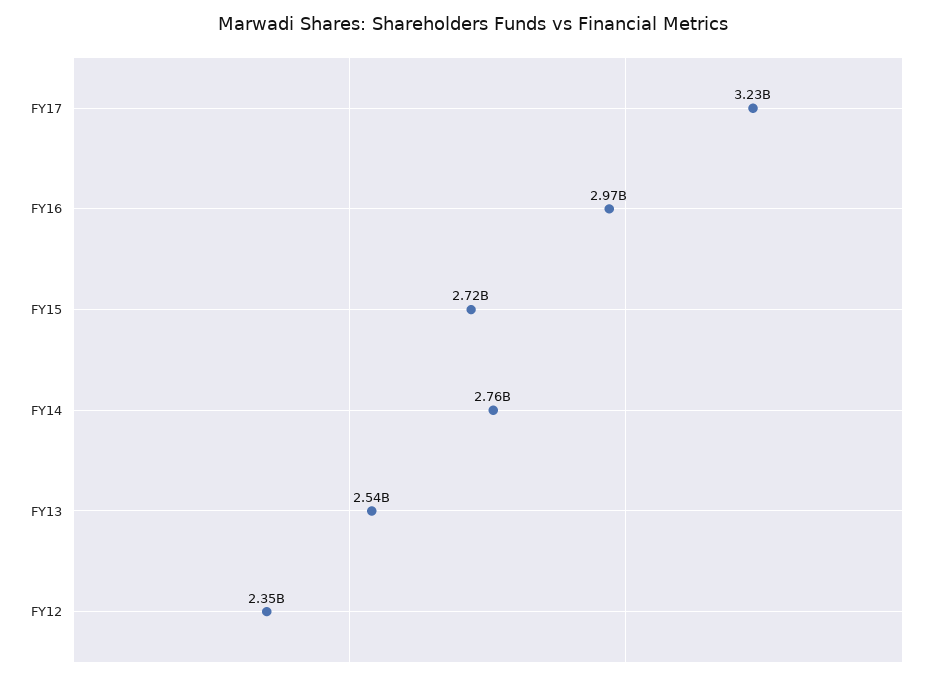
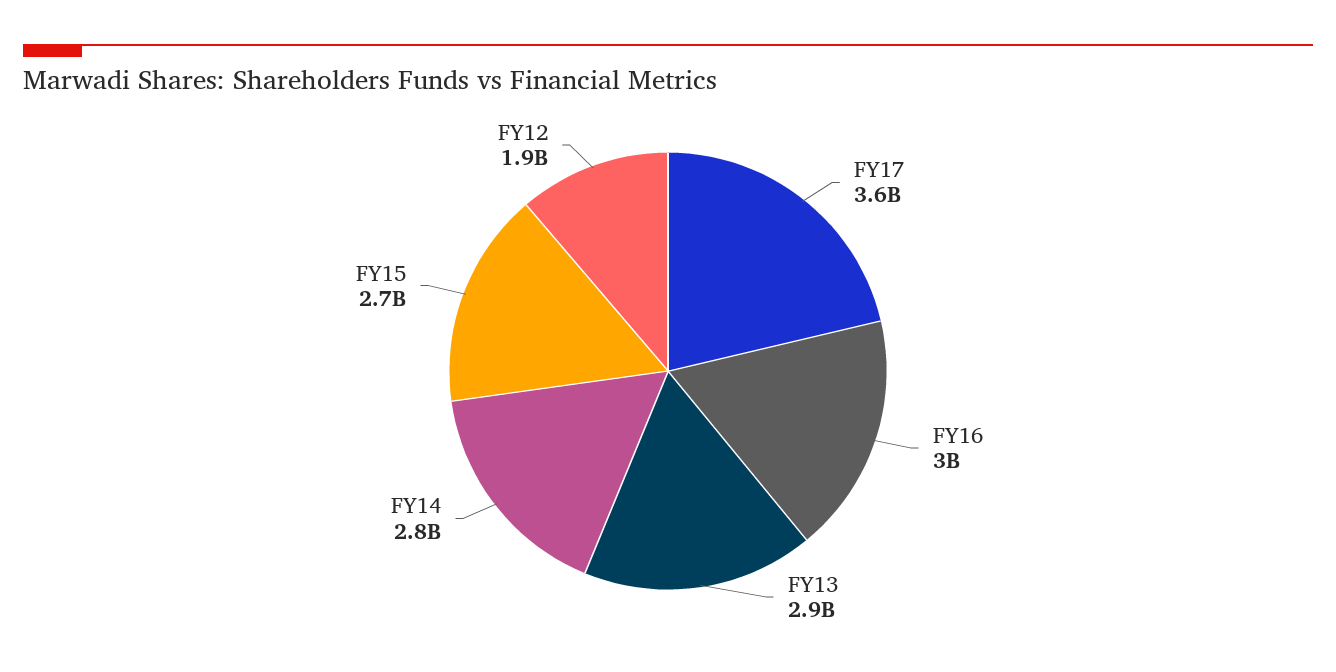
FY17: 3230000000 -> 3600000000
FY13: 2540000000 -> 2900000000
FY12: 2350000000 -> 1900000000

